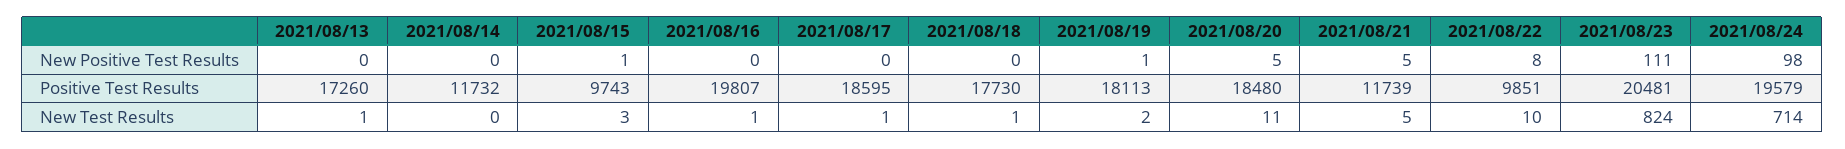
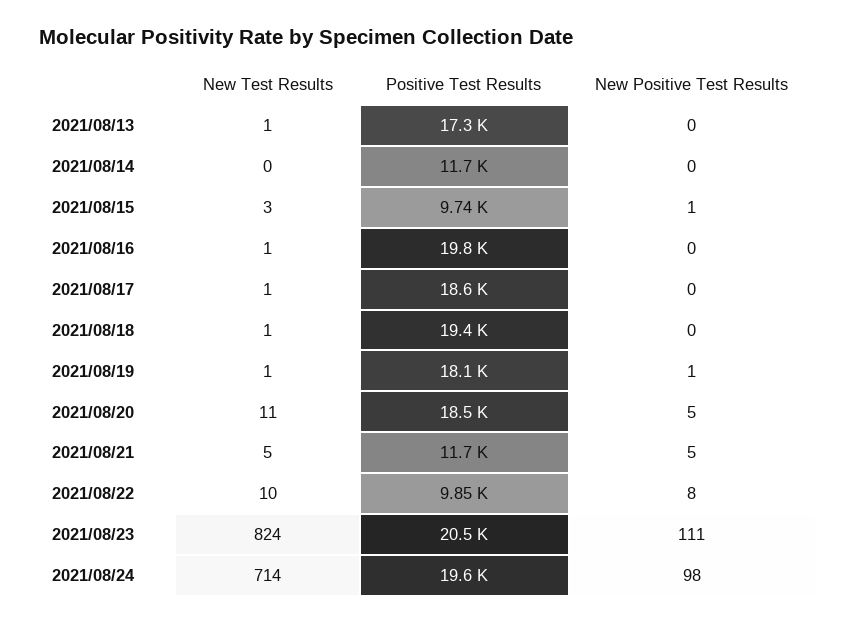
2021/08/18, Positive Test Results: 17730 -> 19400
2021/08/19, New Test Results: 2 -> 1

